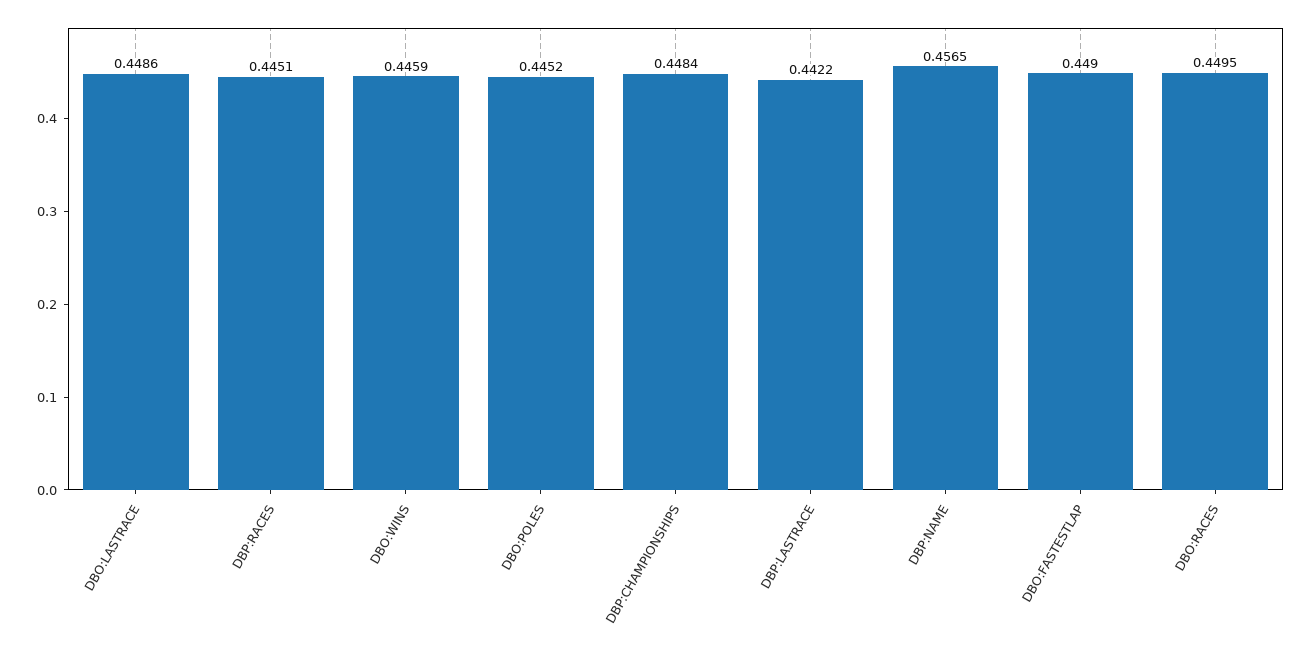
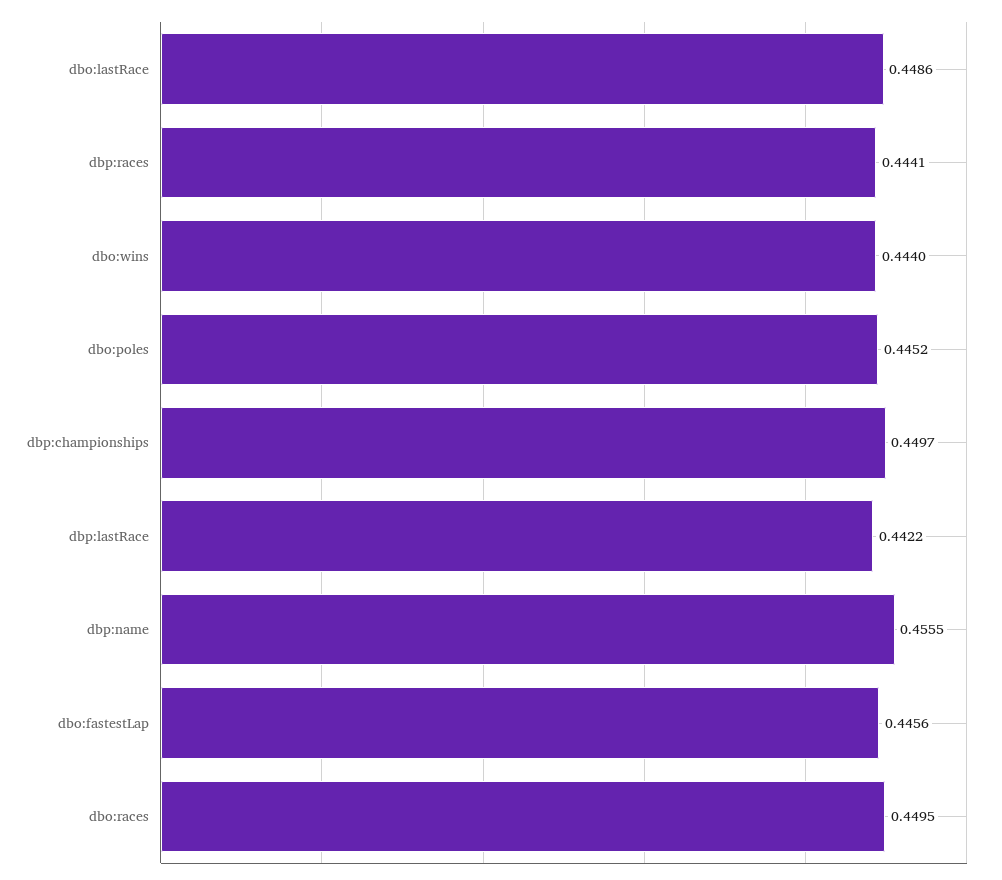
DBP:RACES: 0.4451 -> 0.4441
DBO:WINS: 0.4459 -> 0.444
DBP:CHAMPIONSHIPS: 0.4484 -> 0.4497
DBP:NAME: 0.4565 -> 0.4555
DBO:FASTESTLAP: 0.449 -> 0.4456

